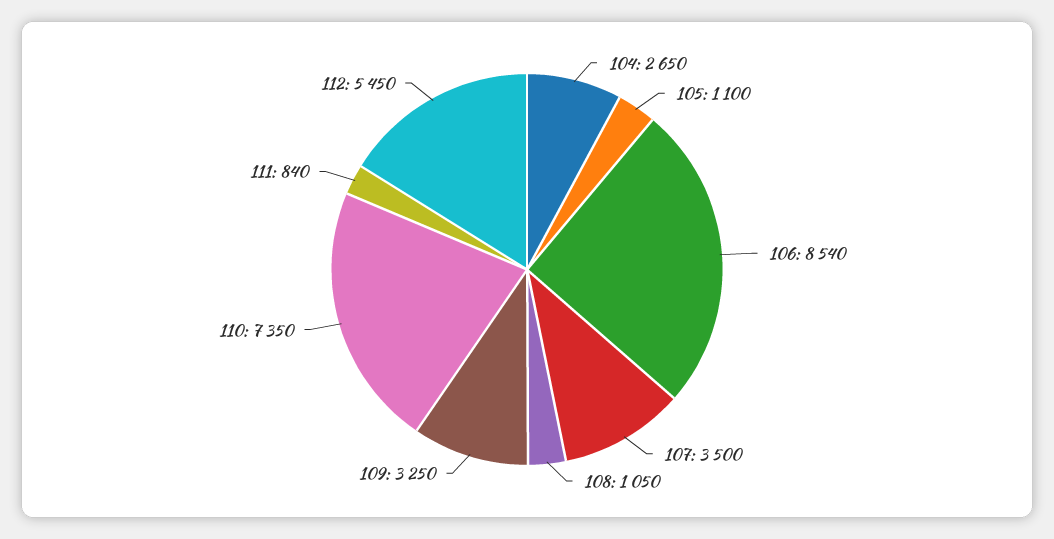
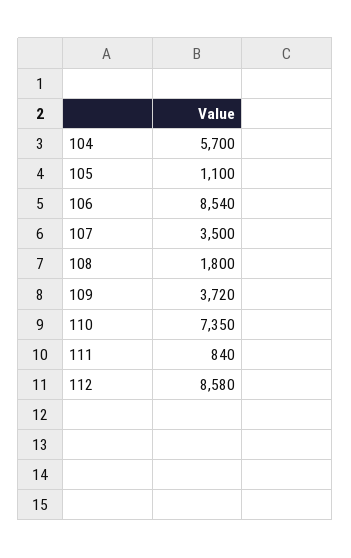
104: 2650 -> 5700
108: 1050 -> 1800
109: 3250 -> 3720
112: 5450 -> 8580

